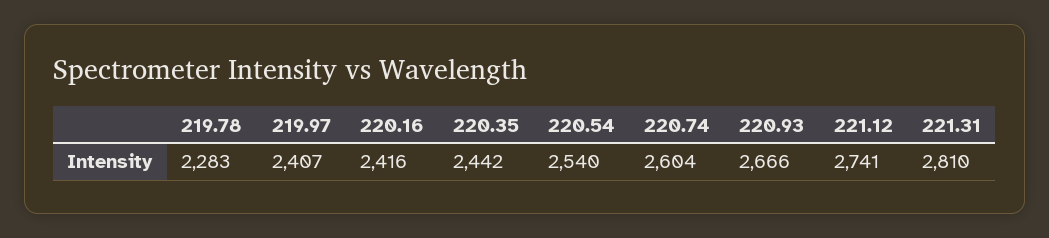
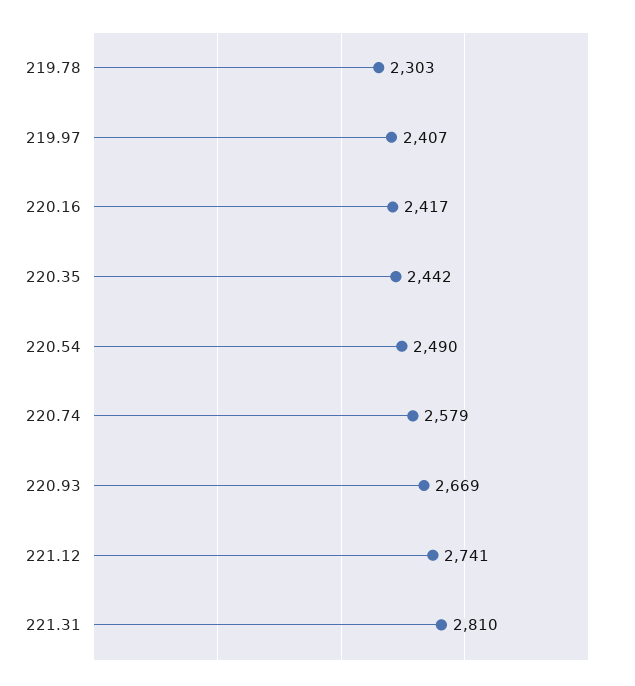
219.78: 2283 -> 2303
220.16: 2416 -> 2417
220.54: 2540 -> 2490
220.74: 2604 -> 2579
220.93: 2666 -> 2669

